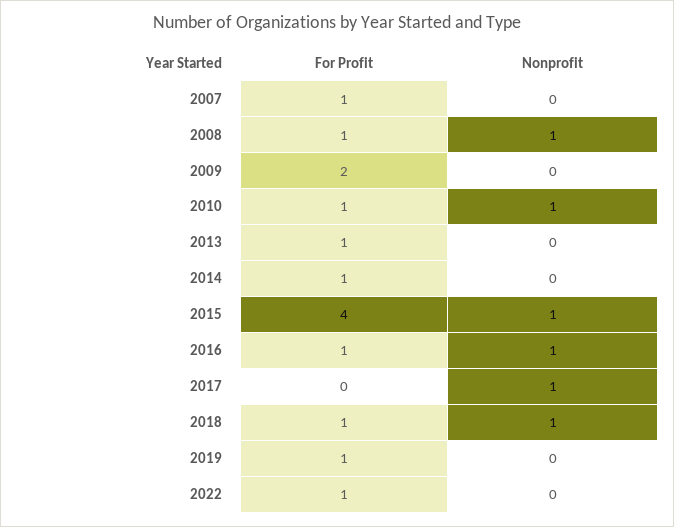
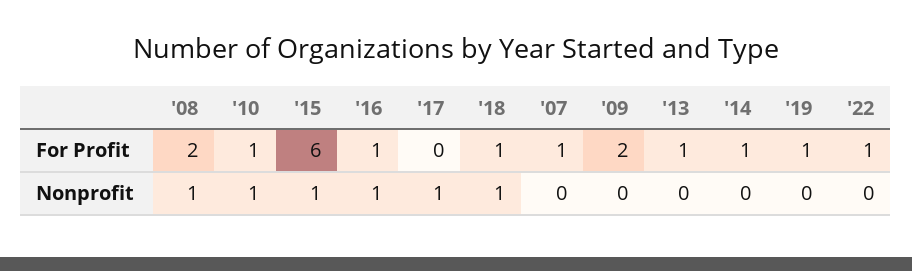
For Profit, 2008: 1 -> 2
For Profit, 2015: 4 -> 6

